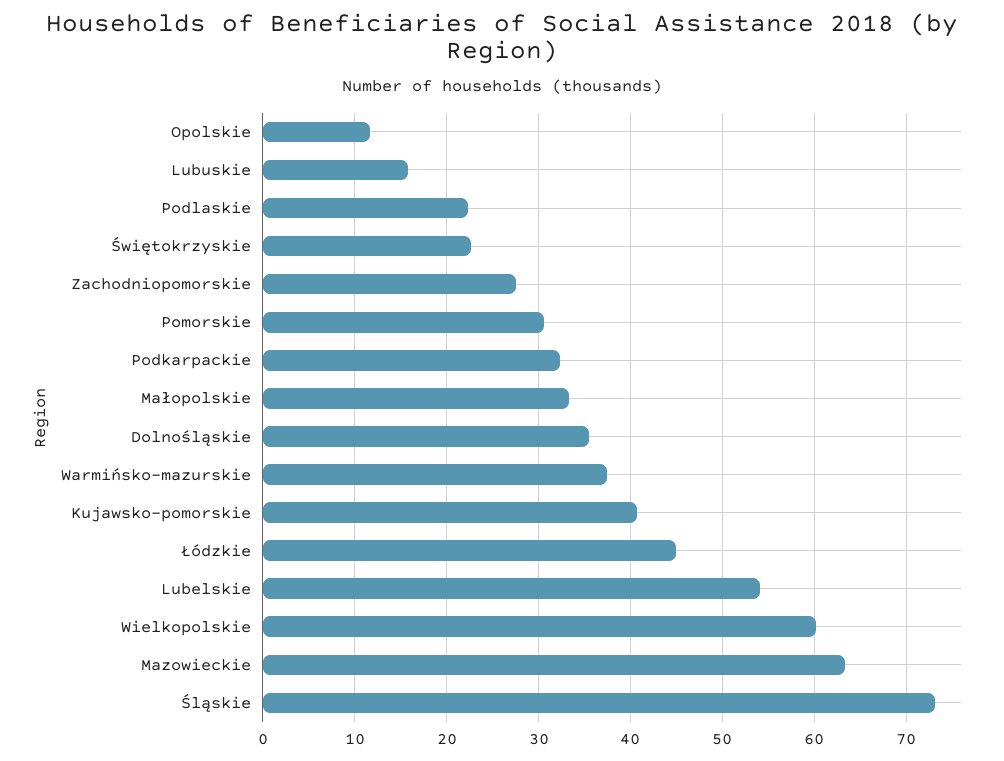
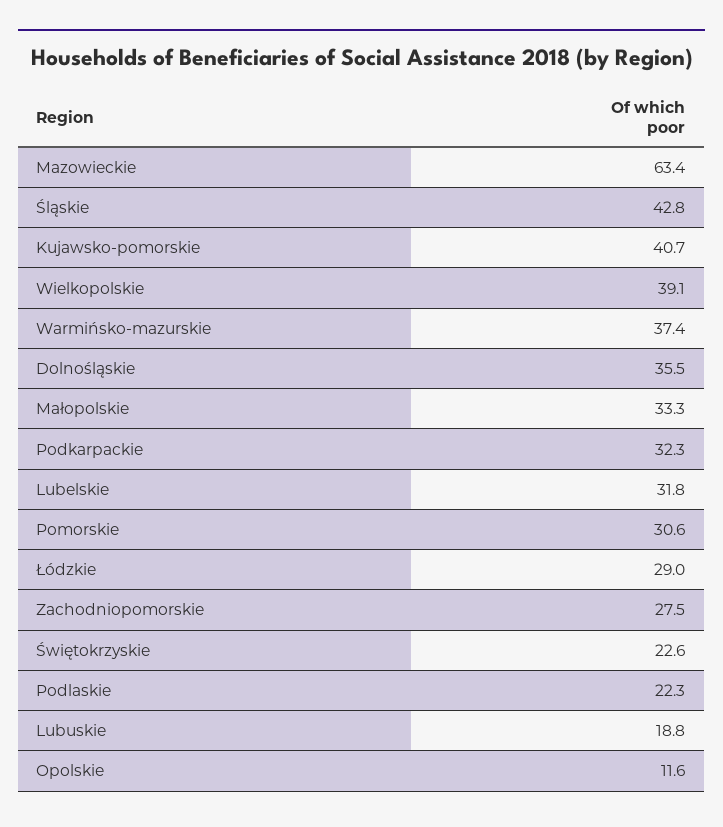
Lubuskie: 16 -> 18.8
Łódzkie: 45 -> 29
Lubelskie: 54 -> 31.8
Wielkopolskie: 60 -> 39.1
Śląskie: 73 -> 42.8

